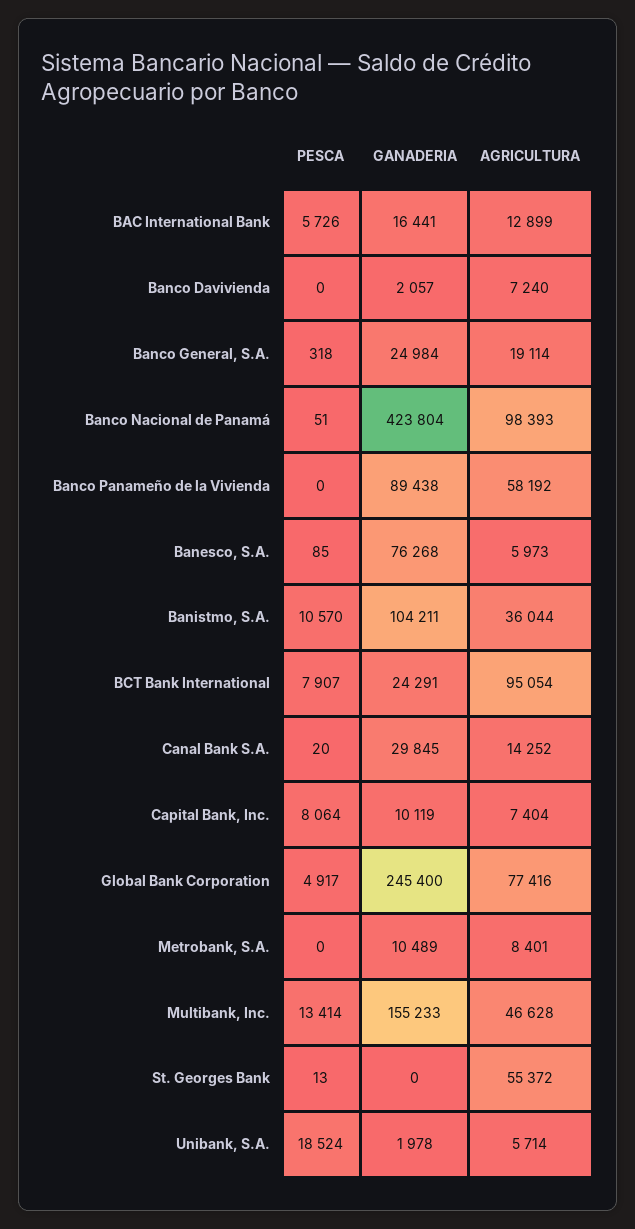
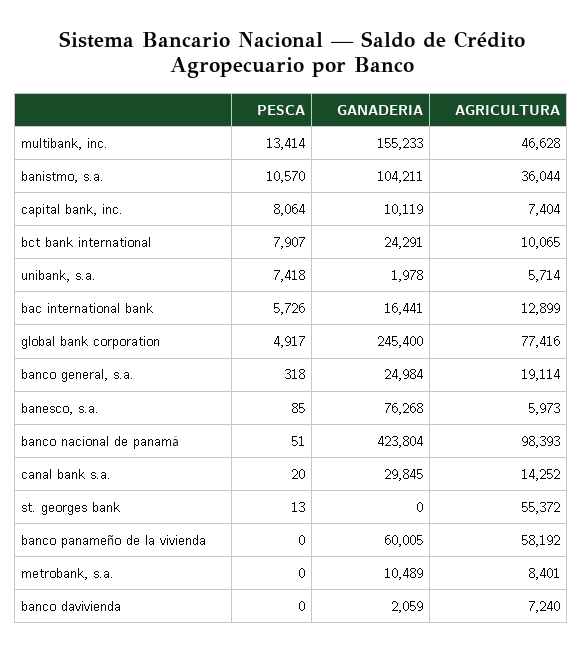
GANADERIA, Banco Davivienda: 2057 -> 2059
GANADERIA, Banco Panameño de la Vivienda: 89438 -> 60005
AGRICULTURA, BCT Bank International: 95054 -> 10065
PESCA, Unibank, S.A.: 18524 -> 7418

